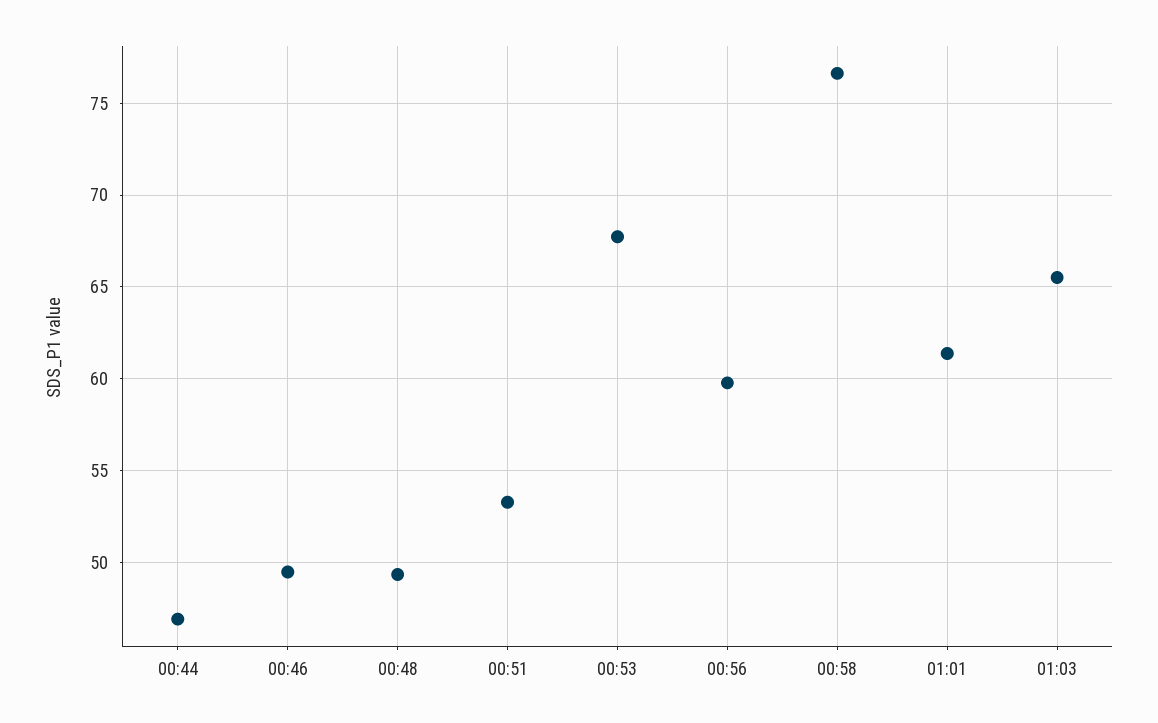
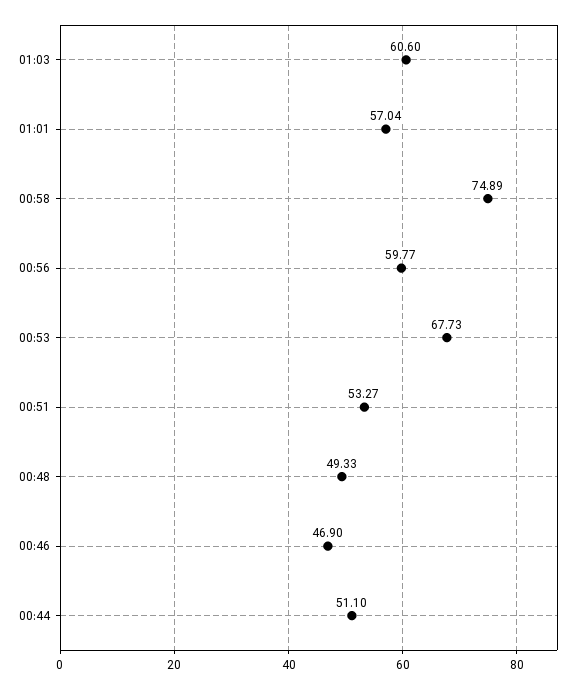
00:44: 47 -> 51.1
00:46: 49.5 -> 46.9
00:58: 76.5 -> 74.89
01:01: 61.5 -> 57.04
01:03: 65.5 -> 60.6

